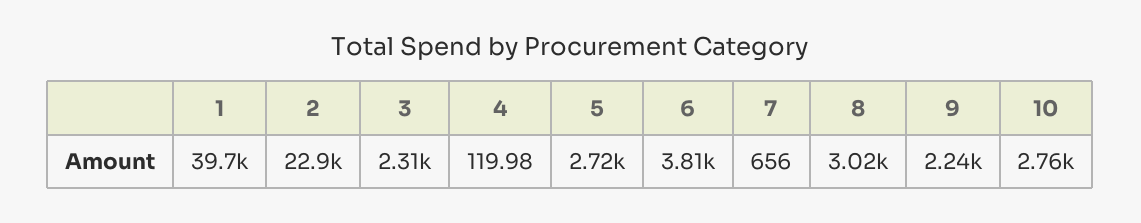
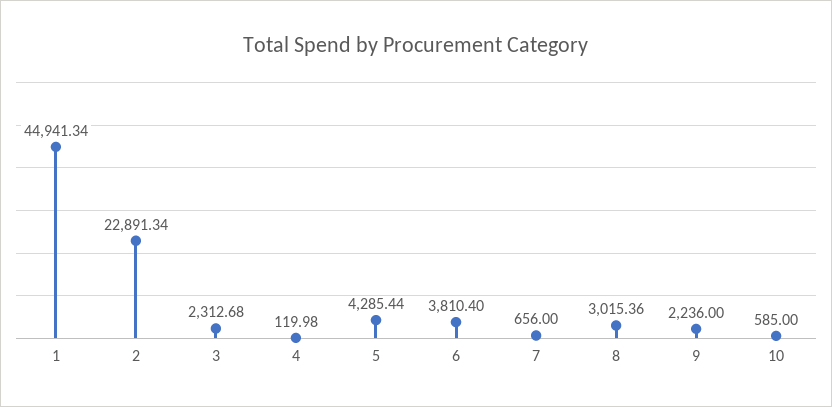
1: 39700 -> 44941.34
5: 2720 -> 4285.44
10: 2760 -> 585

